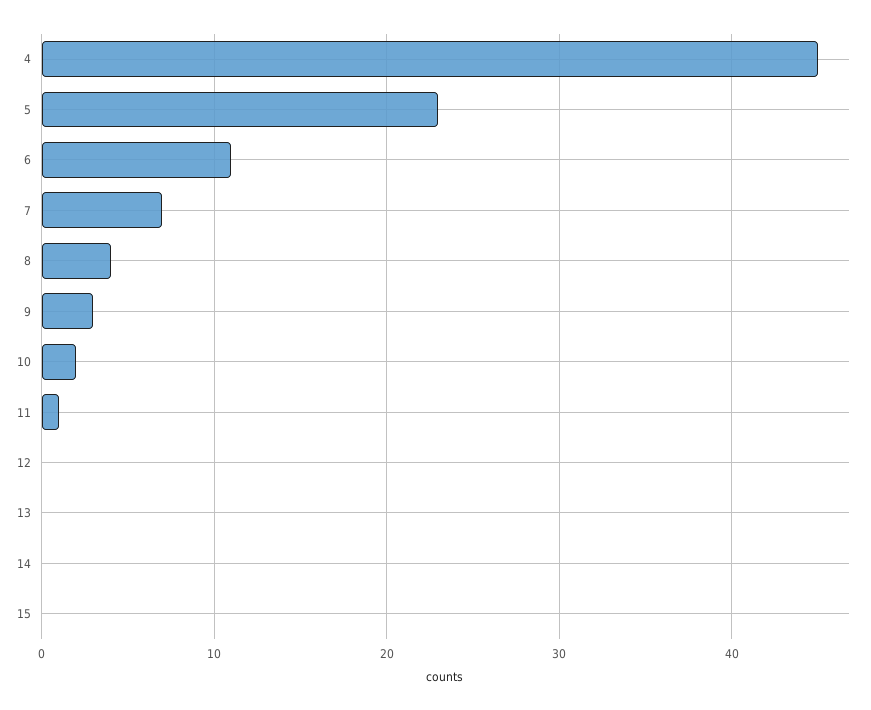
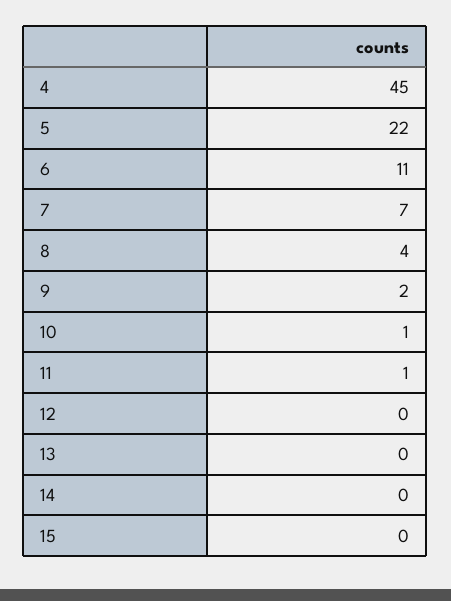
5: 23 -> 22
9: 3 -> 2
10: 2 -> 1

